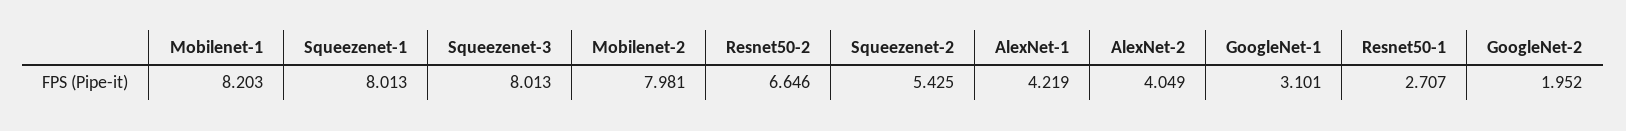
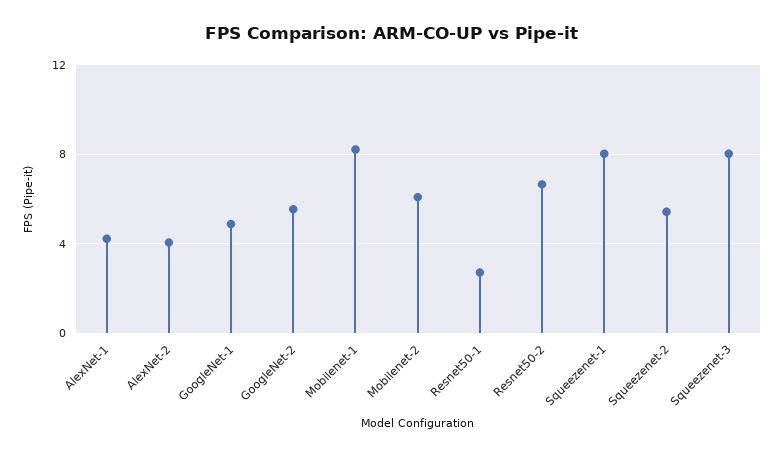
Mobilenet-2: 7.981 -> 6
GoogleNet-1: 3.101 -> 5
GoogleNet-2: 1.952 -> 5.5

